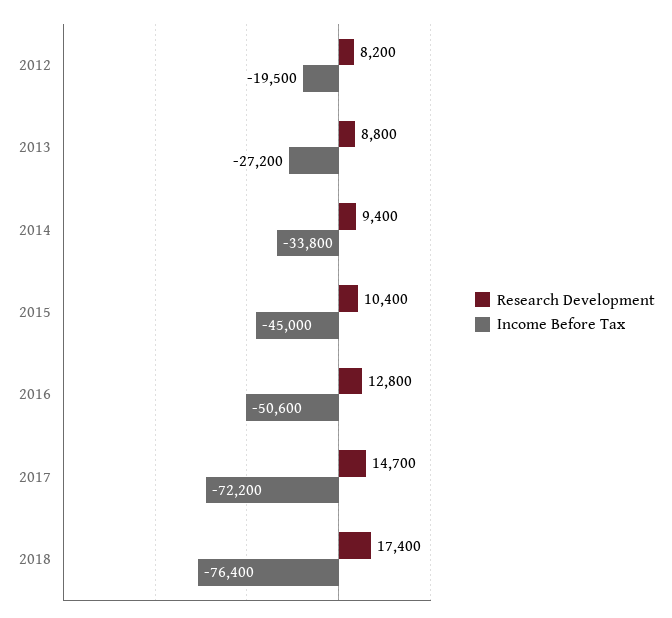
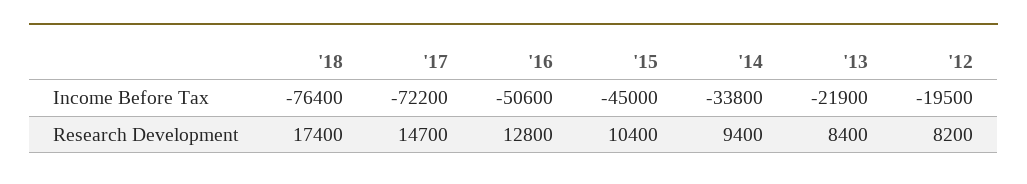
Research Development, 2013: 8800 -> 8400
Income Before Tax, 2013: -27200 -> -21900

